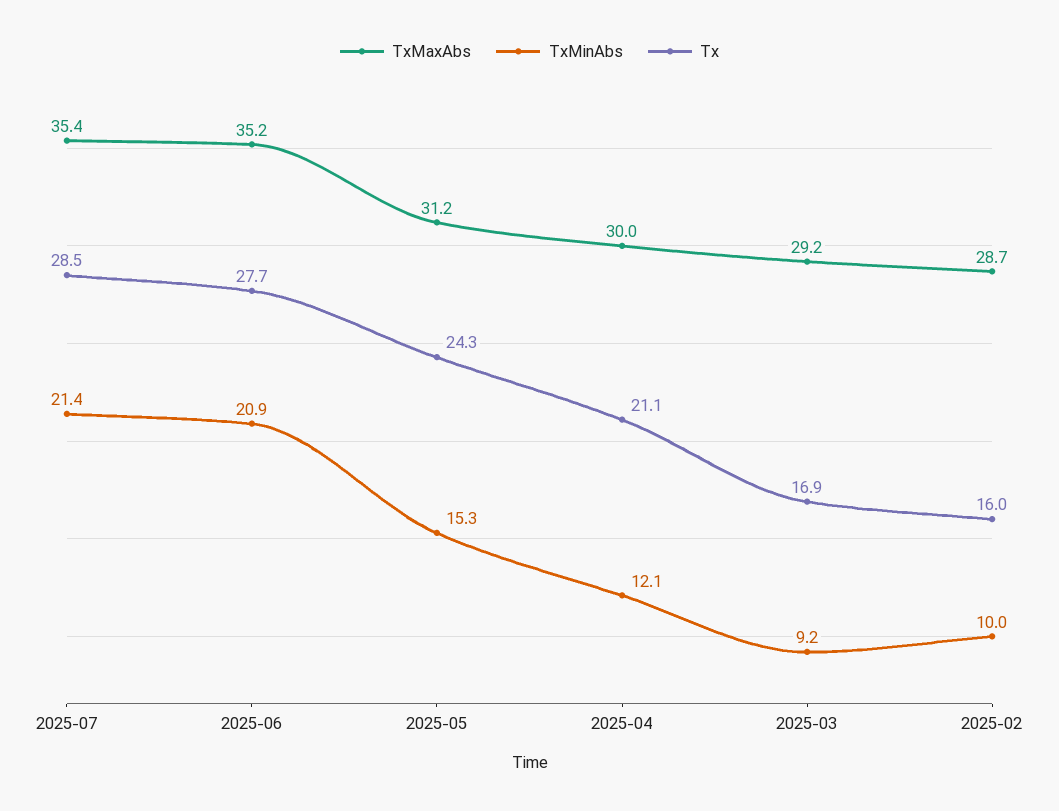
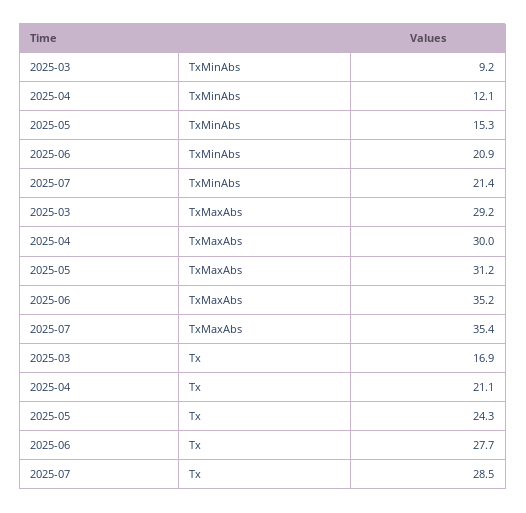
TxMaxAbs, 2025-02: 28.7 -> none
TxMinAbs, 2025-02: 10 -> none
Tx, 2025-02: 16 -> none

